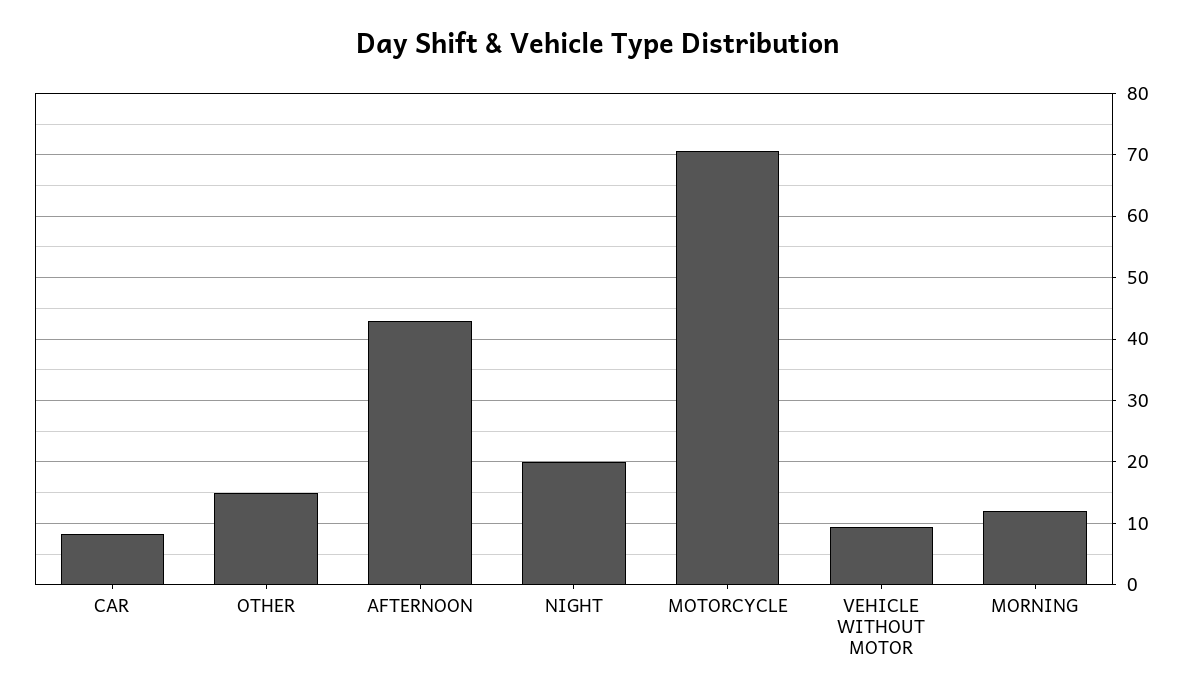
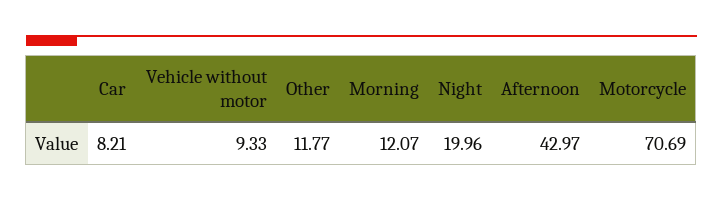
OTHER: 15 -> 11.77

